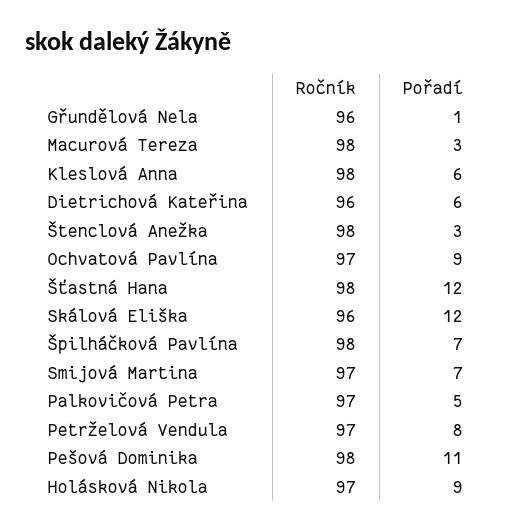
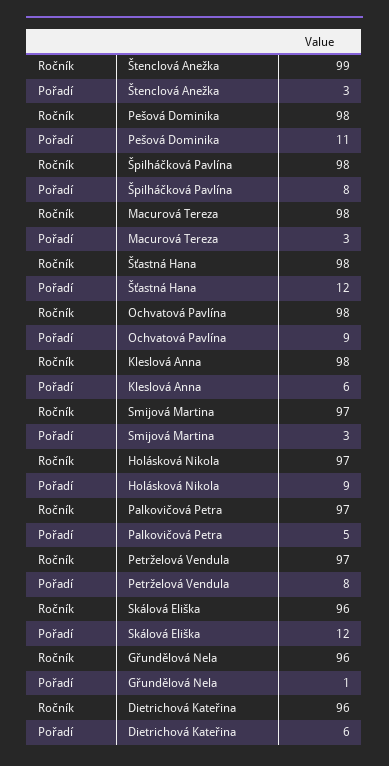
Ročník, Štenclová Anežka: 98 -> 99
Ročník, Ochvatová Pavlína: 97 -> 98
Pořadí, Špilháčková Pavlína: 7 -> 8
Pořadí, Smijová Martina: 7 -> 3

